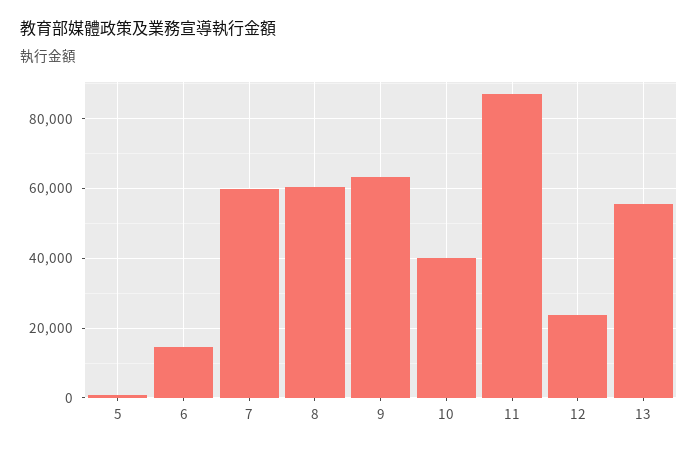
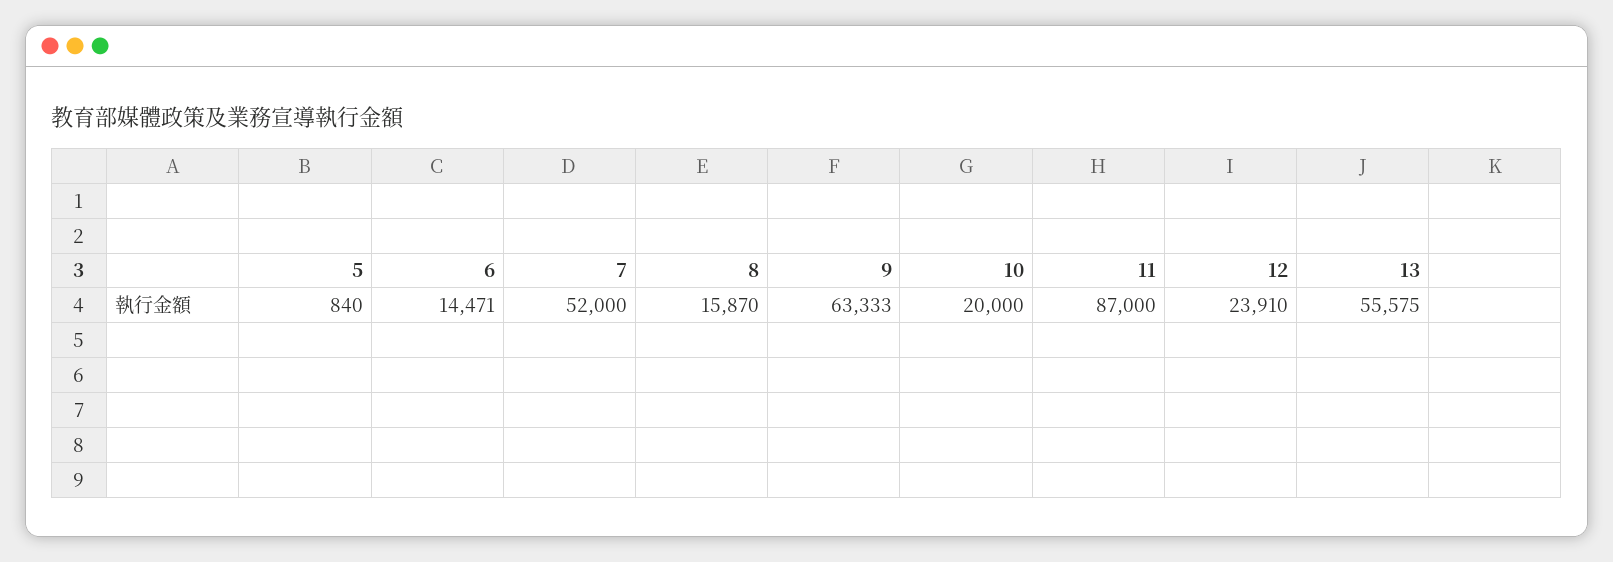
7: 60000 -> 52000
8: 60000 -> 15870
10: 40000 -> 20000

